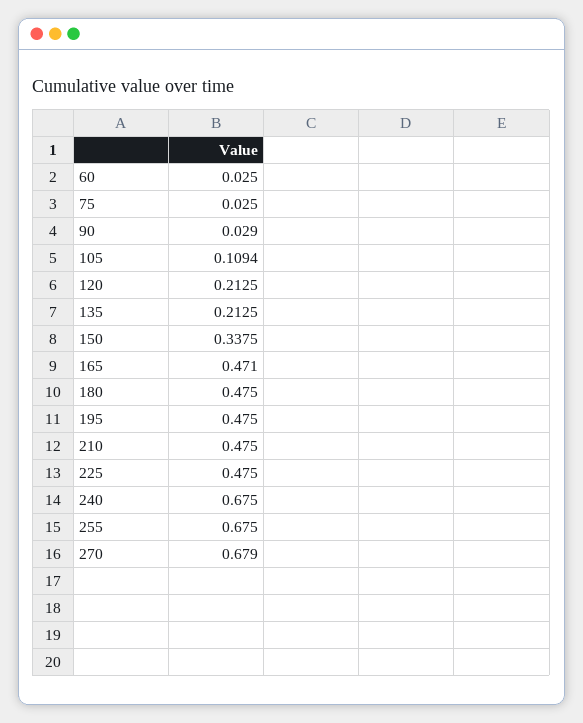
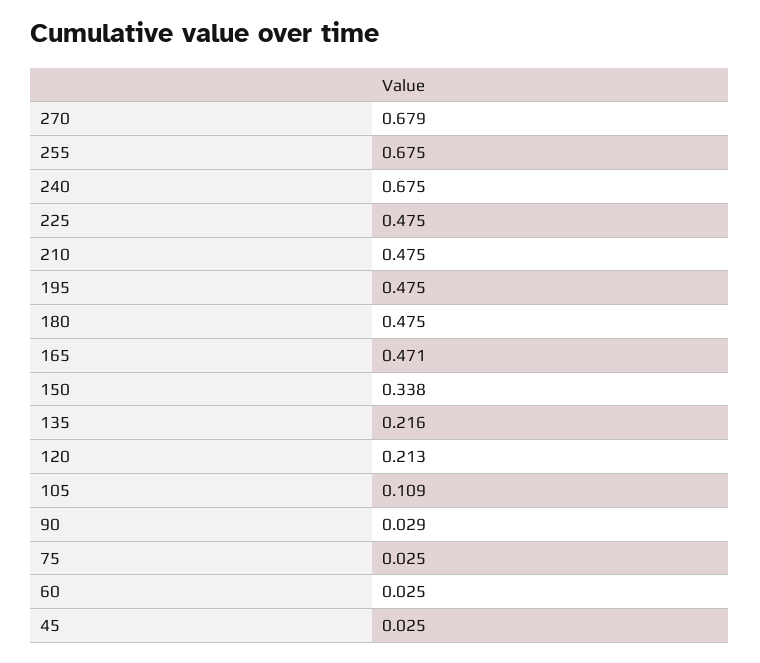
135: 0.2125 -> 0.216
45: none -> 0.025

